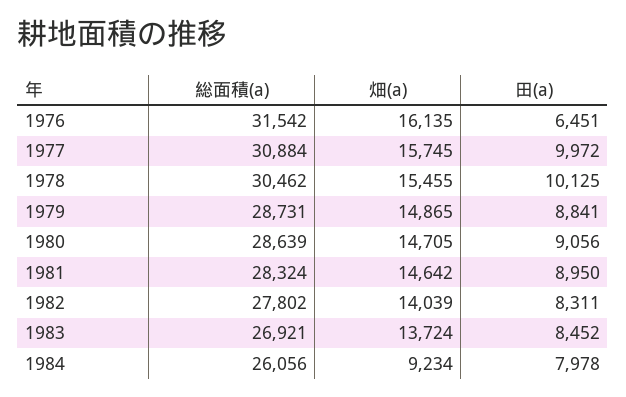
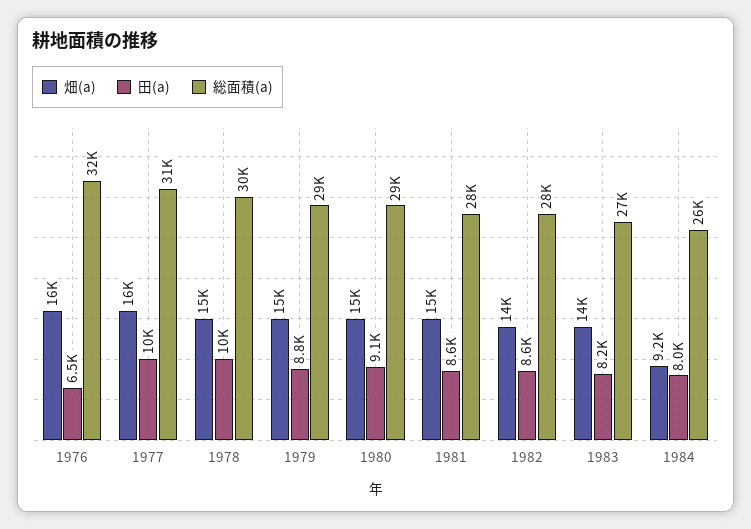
田(a), 1981: 8950 -> 8600
田(a), 1982: 8311 -> 8600
田(a), 1983: 8452 -> 8200

